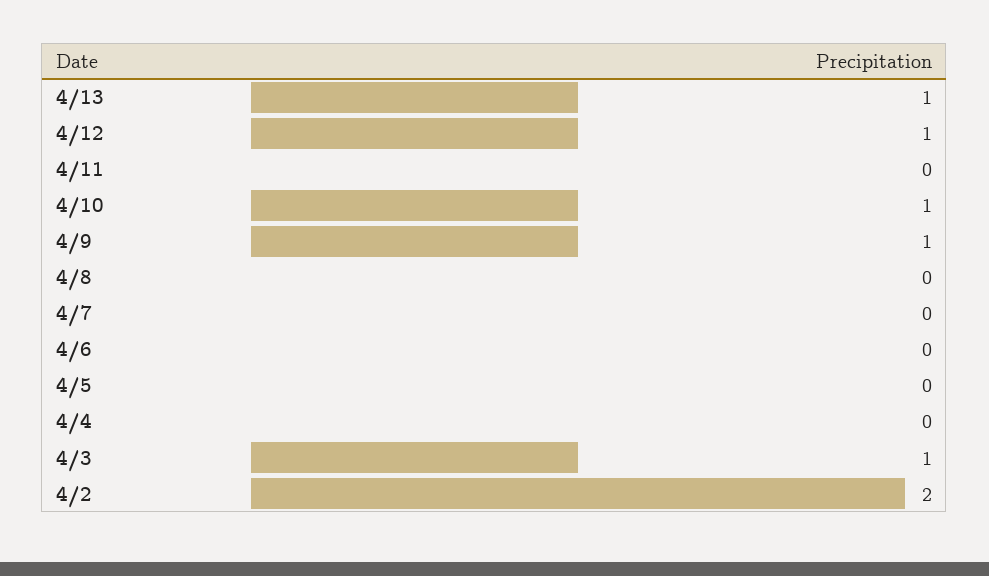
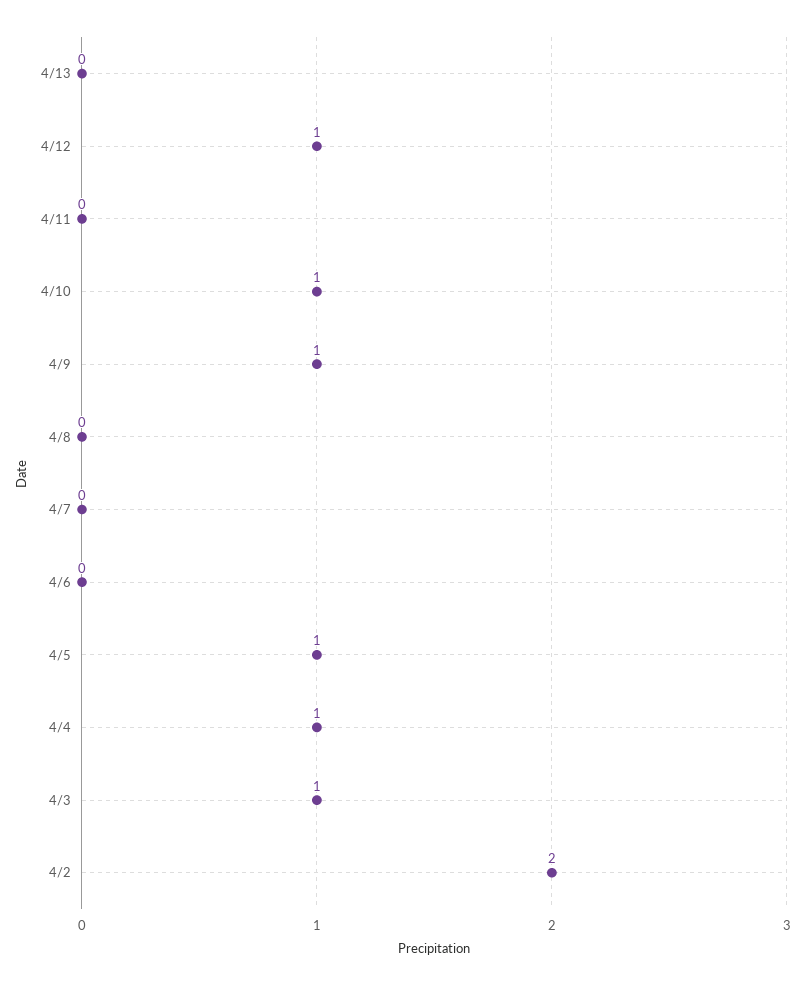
4/13: 1 -> 0
4/5: 0 -> 1
4/4: 0 -> 1

